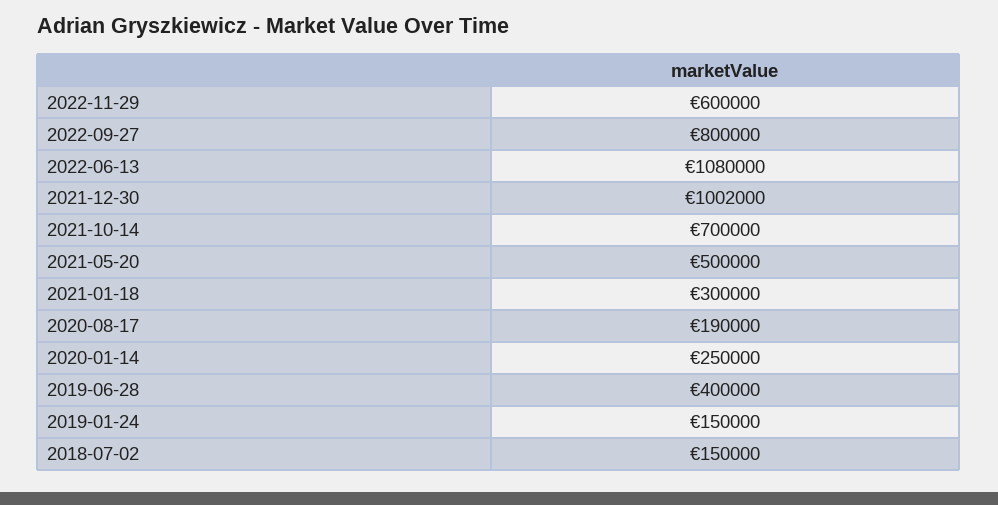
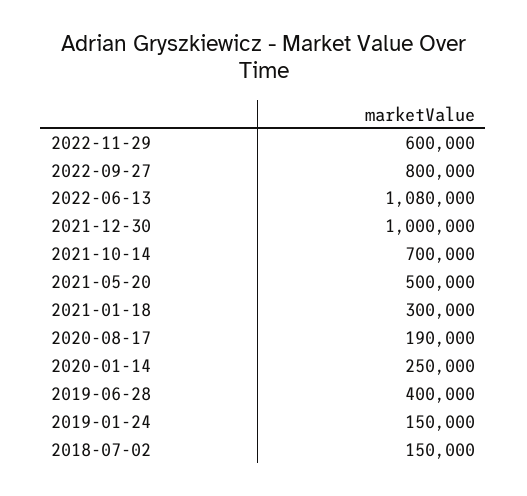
2021-12-30: 1002000 -> 1000000

